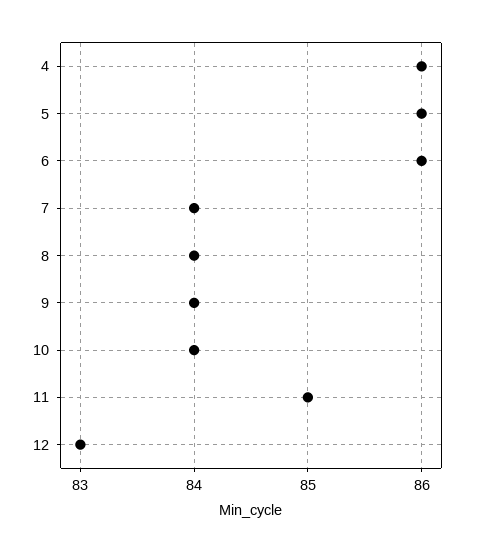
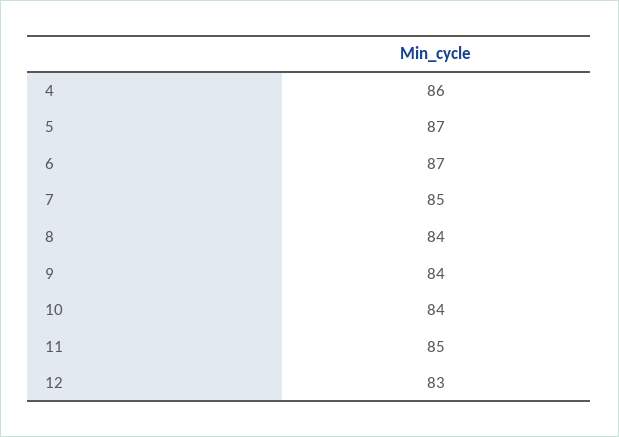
5: 86 -> 87
6: 86 -> 87
7: 84 -> 85

